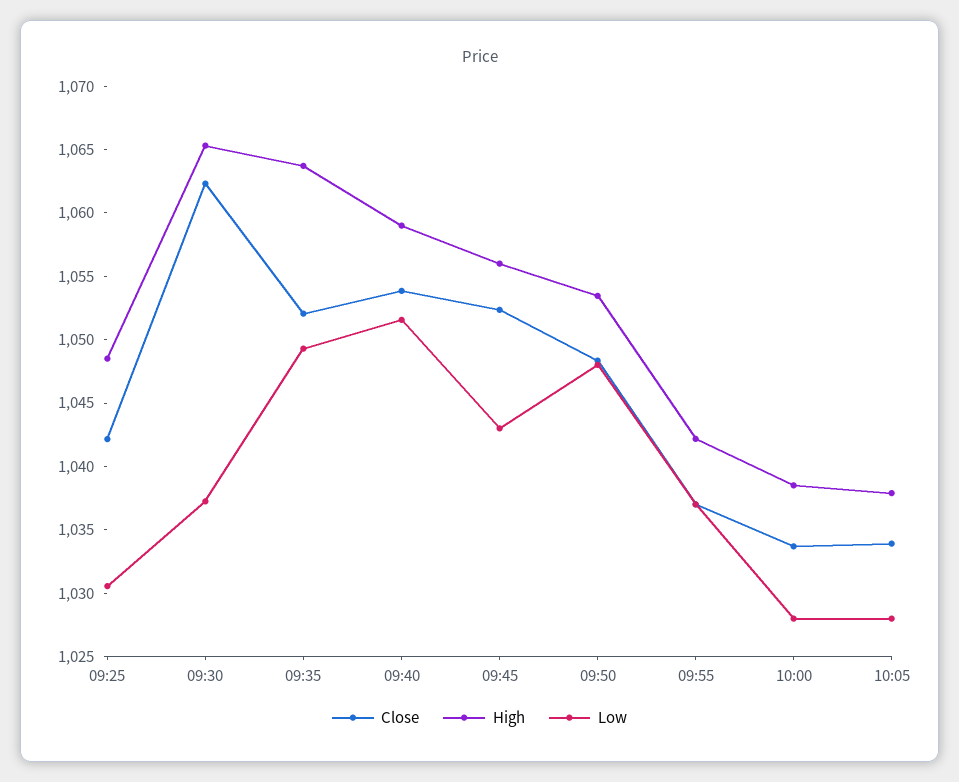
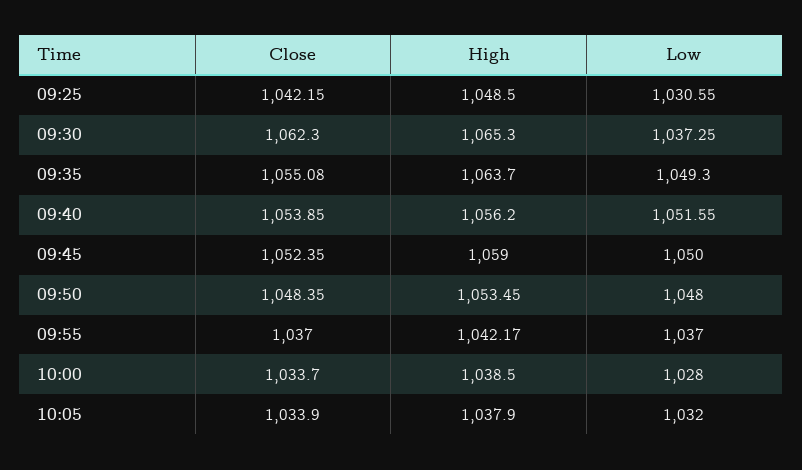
Close, 09:35: 1052 -> 1055.08
High, 09:40: 1059 -> 1056.2
High, 09:45: 1056 -> 1059
Low, 09:45: 1043 -> 1050
Low, 10:05: 1028 -> 1032

